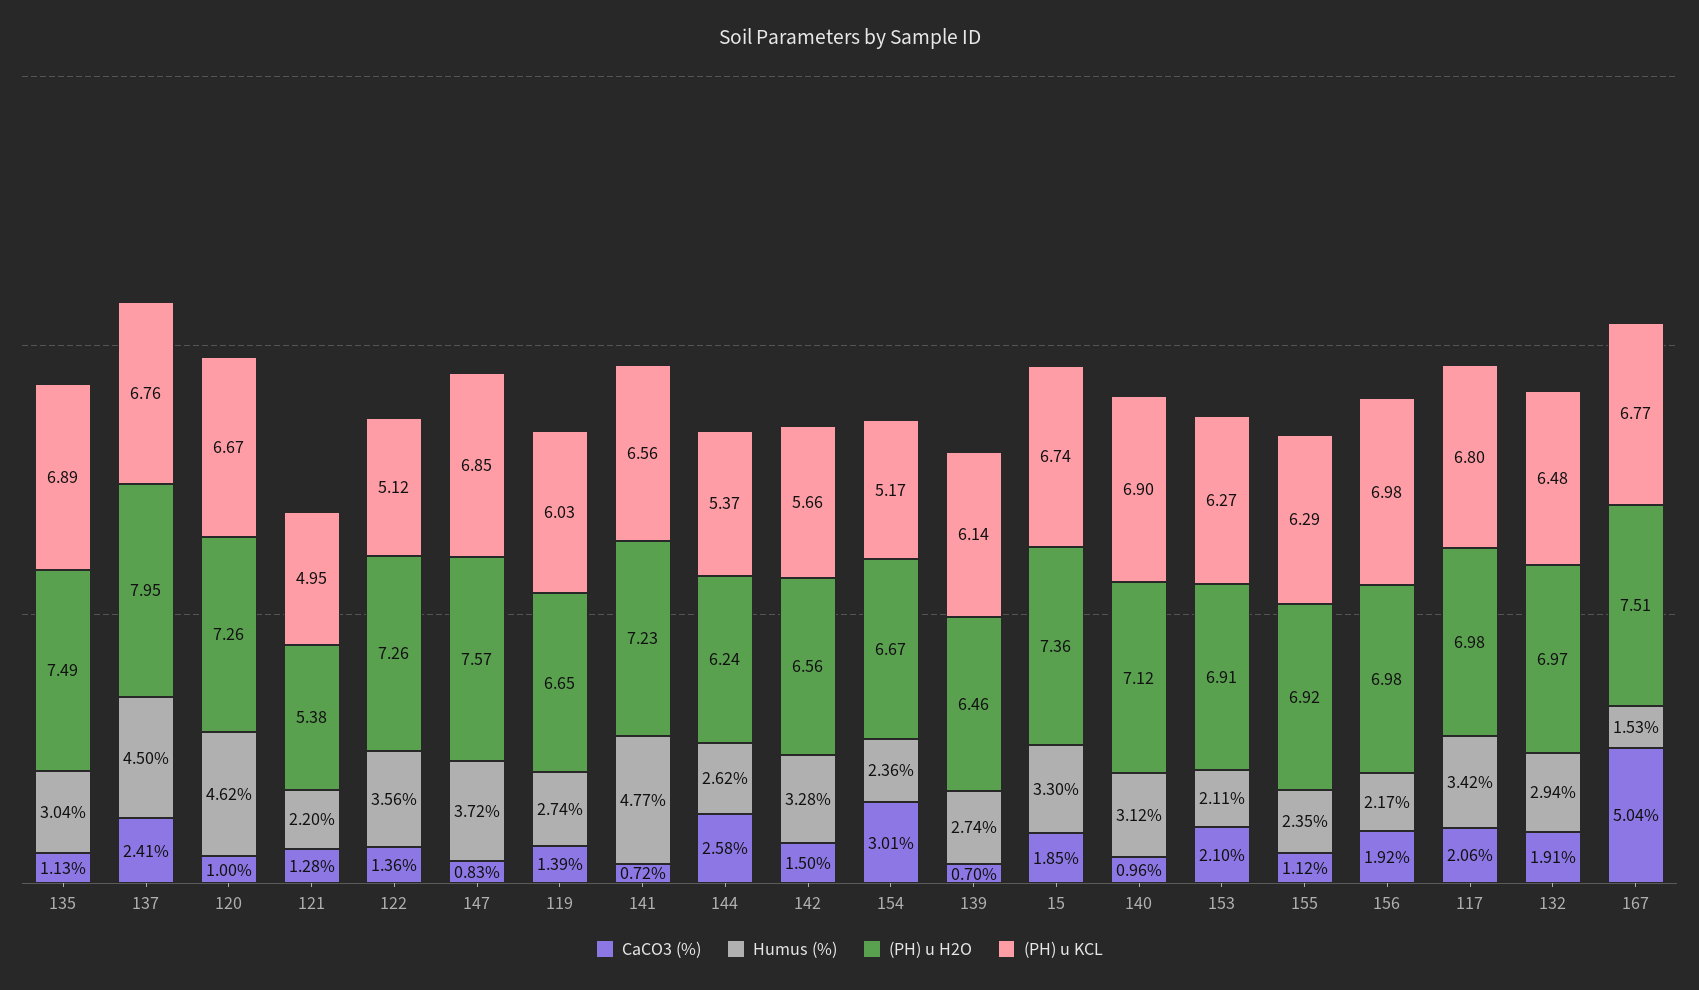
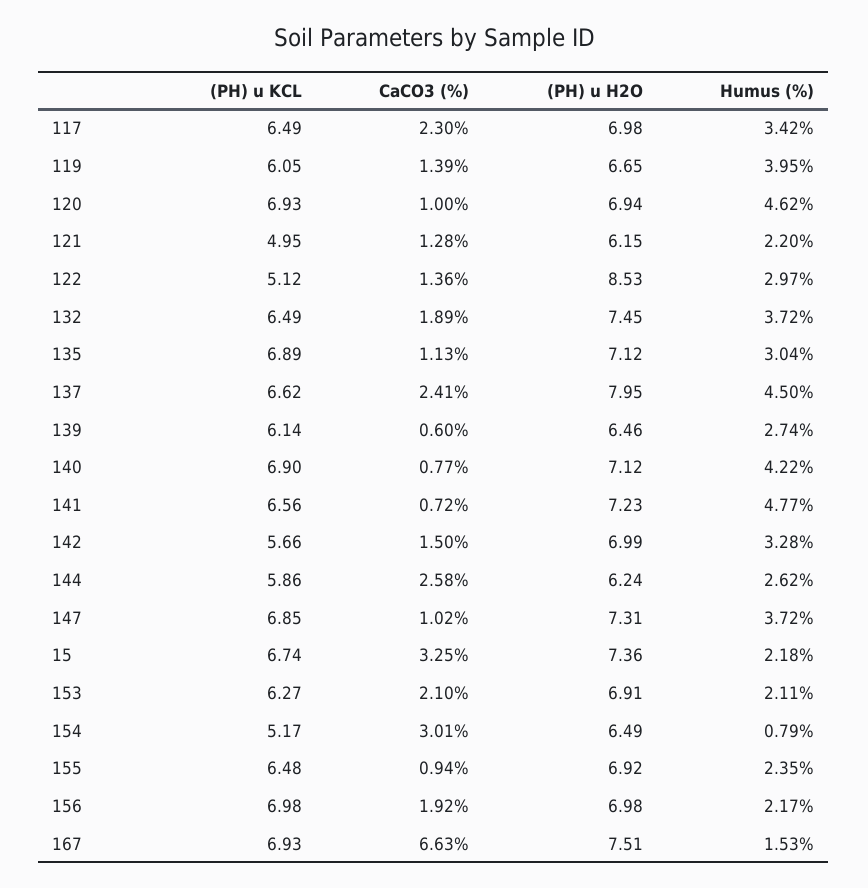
(PH) u H2O, 135: 7.49 -> 7.12
(PH) u KCL, 137: 6.76 -> 6.62
(PH) u H2O, 120: 7.26 -> 6.94
(PH) u KCL, 120: 6.67 -> 6.93
(PH) u H2O, 121: 5.38 -> 6.15
Humus (%), 122: 3.56 -> 2.97
(PH) u H2O, 122: 7.26 -> 8.53
CaCO3 (%), 147: 0.83 -> 1.02
(PH) u H2O, 147: 7.57 -> 7.31
Humus (%), 119: 2.74 -> 3.95
(PH) u KCL, 119: 6.03 -> 6.05
(PH) u KCL, 144: 5.37 -> 5.86
(PH) u H2O, 142: 6.56 -> 6.99
Humus (%), 154: 2.36 -> 0.79
(PH) u H2O, 154: 6.67 -> 6.49
CaCO3 (%), 139: 0.7 -> 0.6
CaCO3 (%), 15: 1.85 -> 3.25
Humus (%), 15: 3.3 -> 2.18
CaCO3 (%), 140: 0.96 -> 0.77
Humus (%), 140: 3.12 -> 4.22
CaCO3 (%), 155: 1.12 -> 0.94
(PH) u KCL, 155: 6.29 -> 6.48
CaCO3 (%), 117: 2.06 -> 2.3
(PH) u KCL, 117: 6.8 -> 6.49
CaCO3 (%), 132: 1.91 -> 1.89
Humus (%), 132: 2.94 -> 3.72
(PH) u H2O, 132: 6.97 -> 7.45
(PH) u KCL, 132: 6.48 -> 6.49
CaCO3 (%), 167: 5.04 -> 6.63
(PH) u KCL, 167: 6.77 -> 6.93

